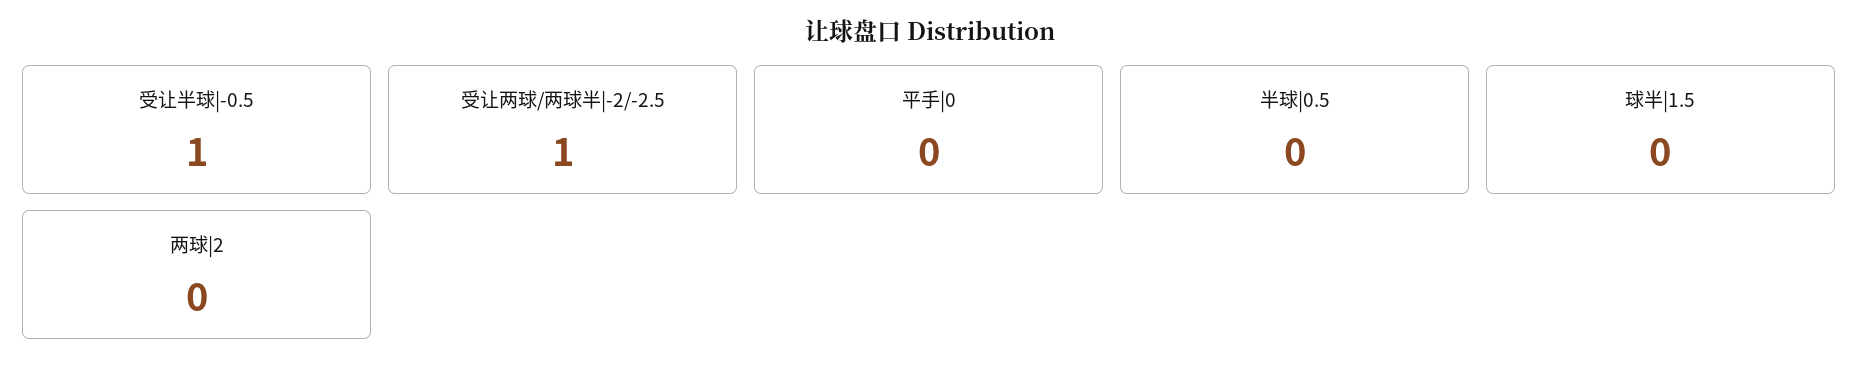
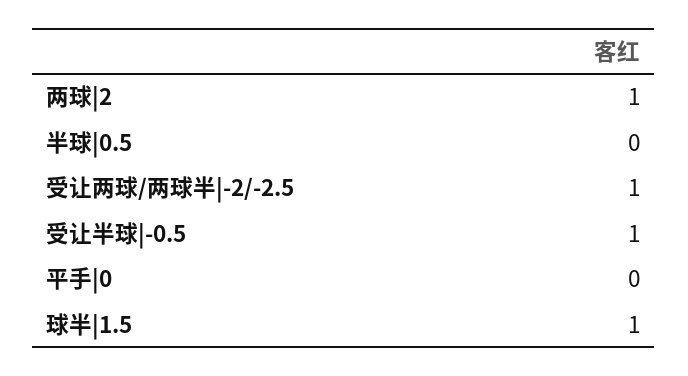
球半|1.5: 0 -> 1
两球|2: 0 -> 1

